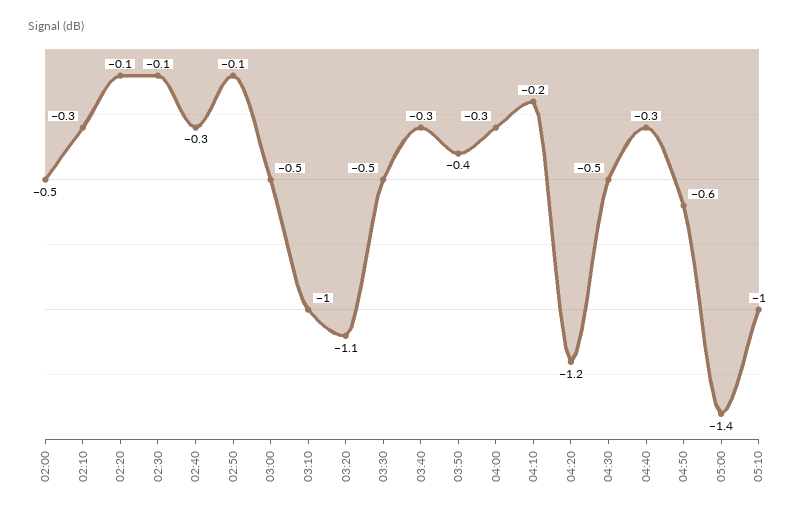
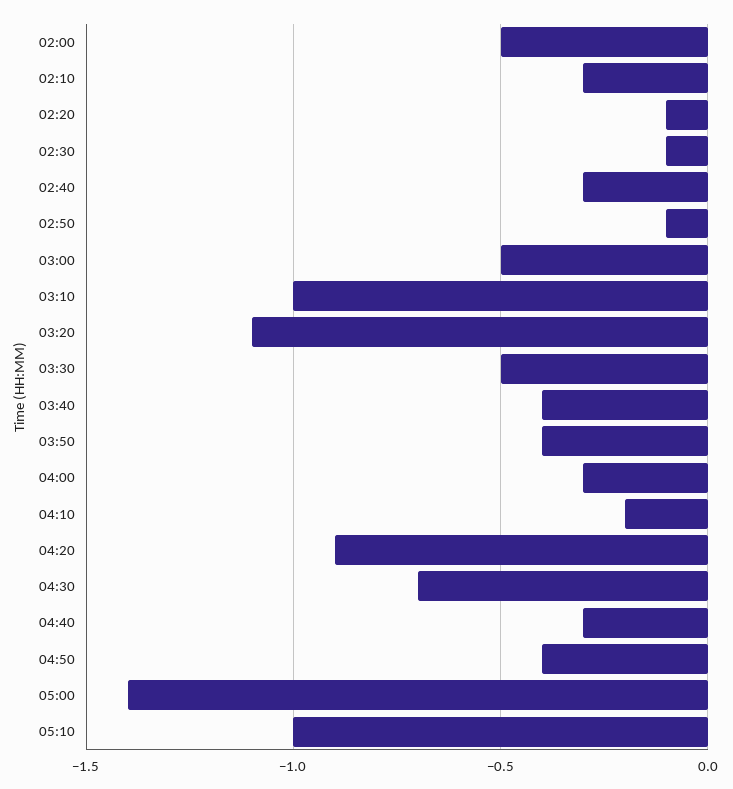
03:40: -0.3 -> -0.4
04:20: -1.2 -> -0.9
04:30: -0.5 -> -0.7
04:50: -0.6 -> -0.4

